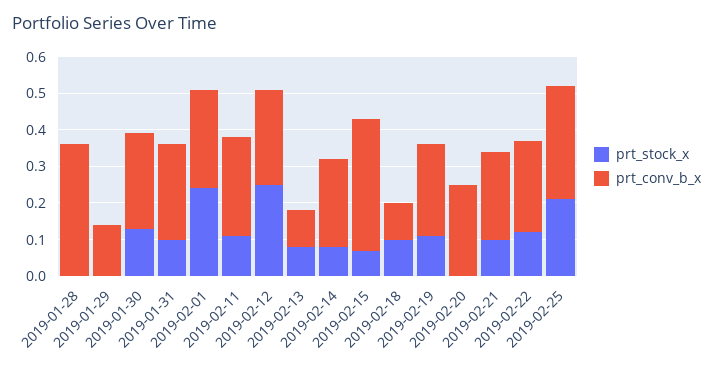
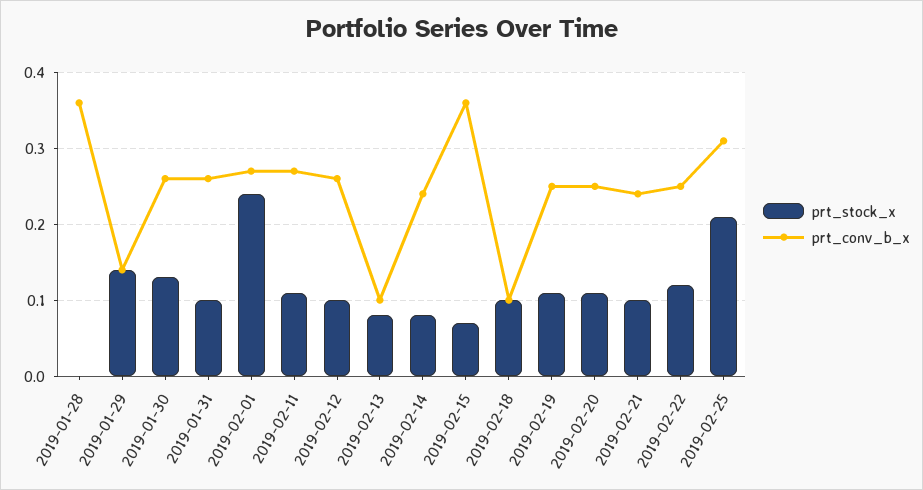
prt_stock_x, 2019-01-29: 0 -> 0.14
prt_stock_x, 2019-02-12: 0.25 -> 0.1
prt_stock_x, 2019-02-20: 0 -> 0.11

